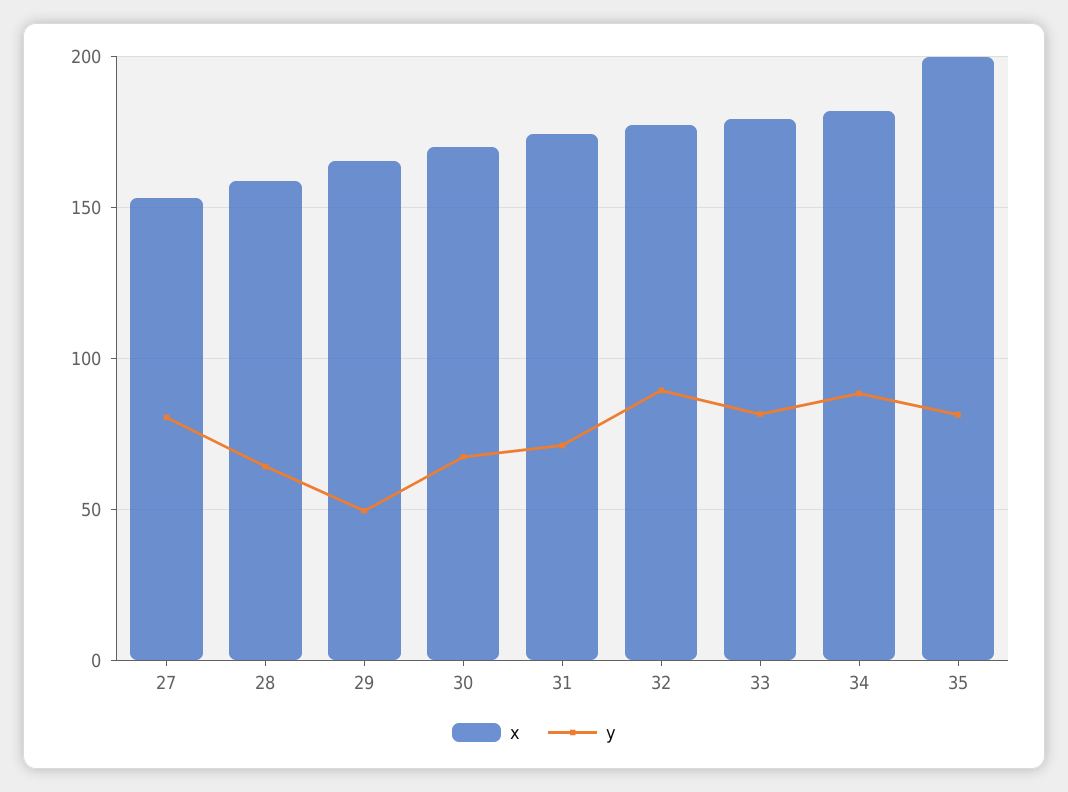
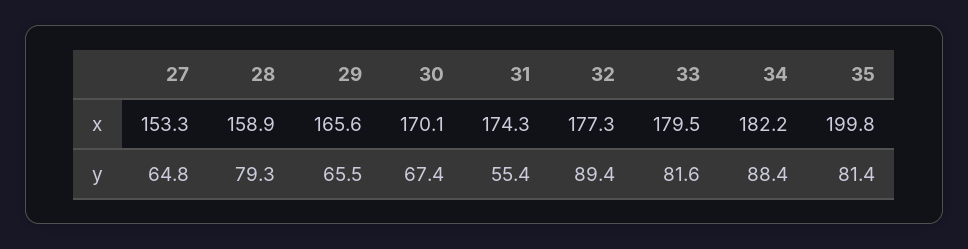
y, 27: 80 -> 64.8
y, 28: 65 -> 79.3
y, 29: 50 -> 65.5
y, 31: 70 -> 55.4

